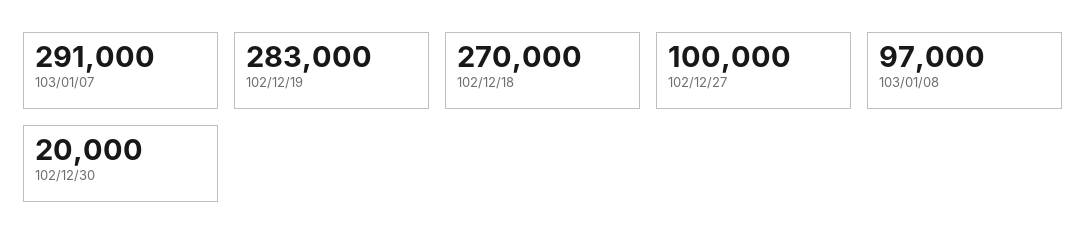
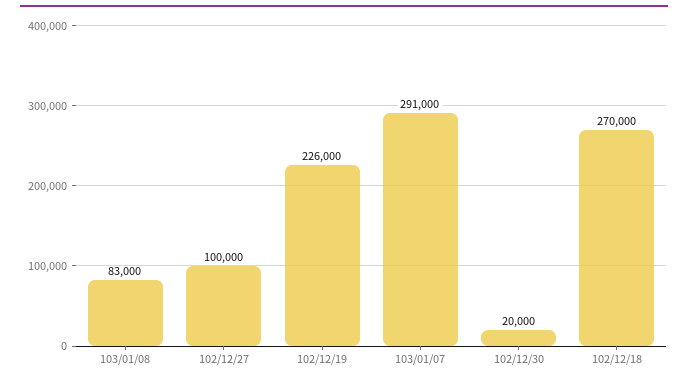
102/12/19: 283000 -> 226000
103/01/08: 97000 -> 83000

